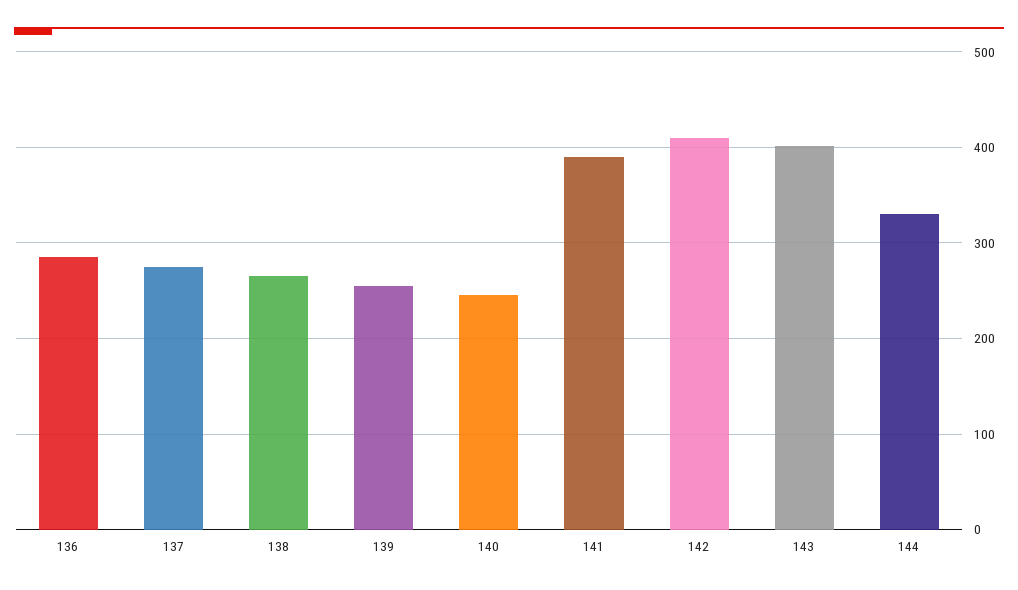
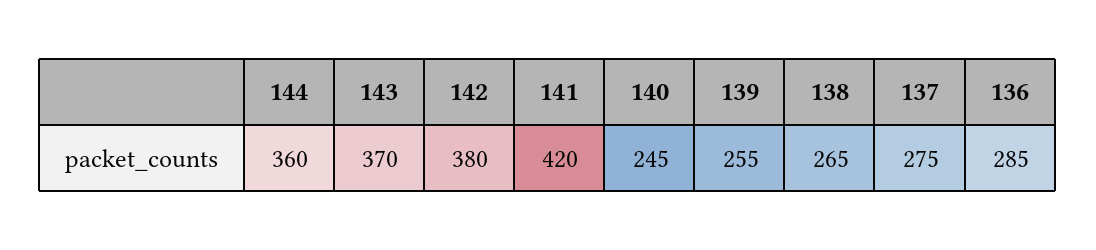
141: 390 -> 420
142: 410 -> 380
143: 400 -> 370
144: 330 -> 360

